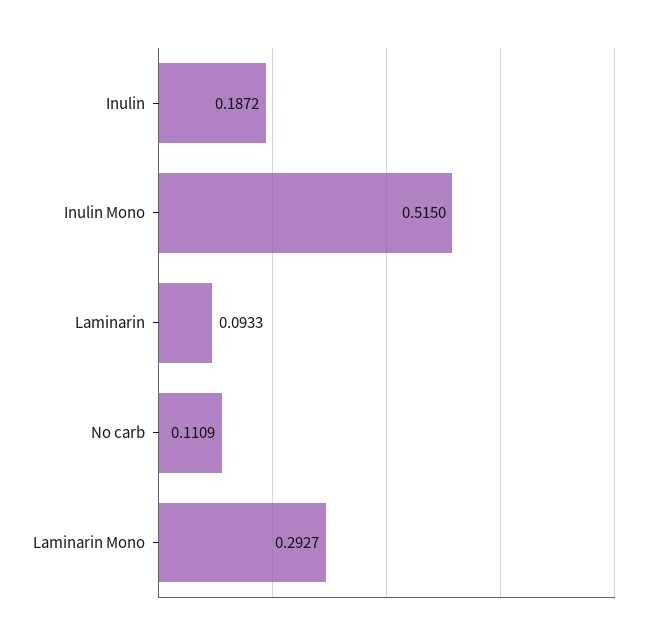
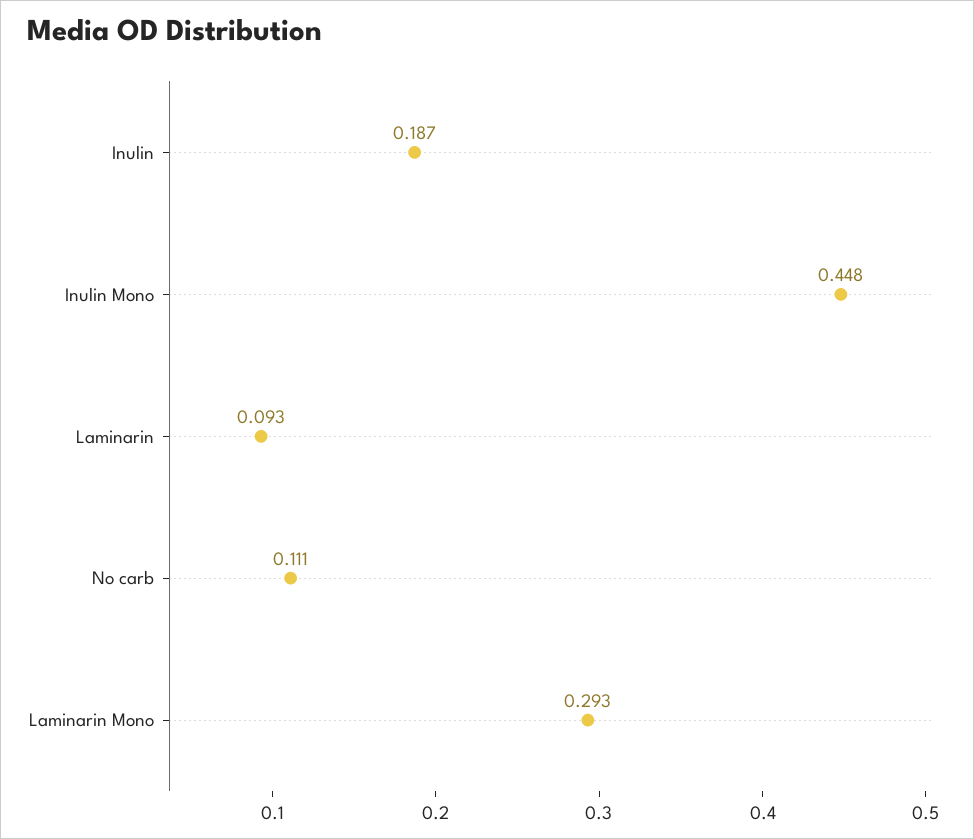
Inulin Mono: 0.515 -> 0.448

